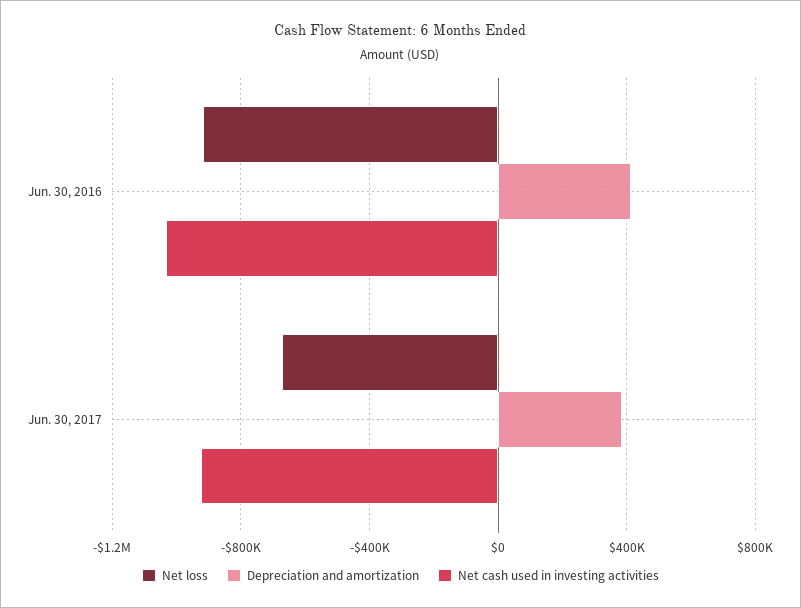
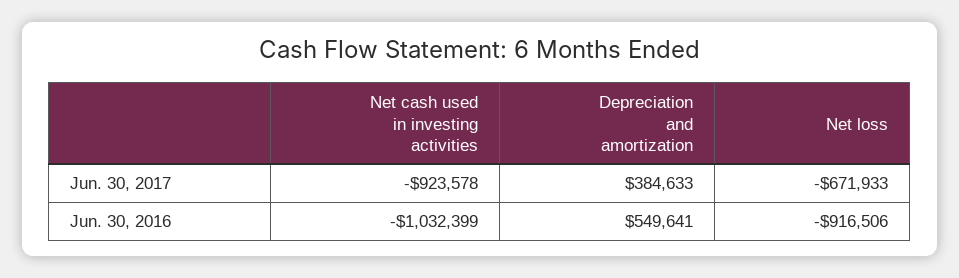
Depreciation and amortization, Jun. 30, 2016: 400000 -> 549641

